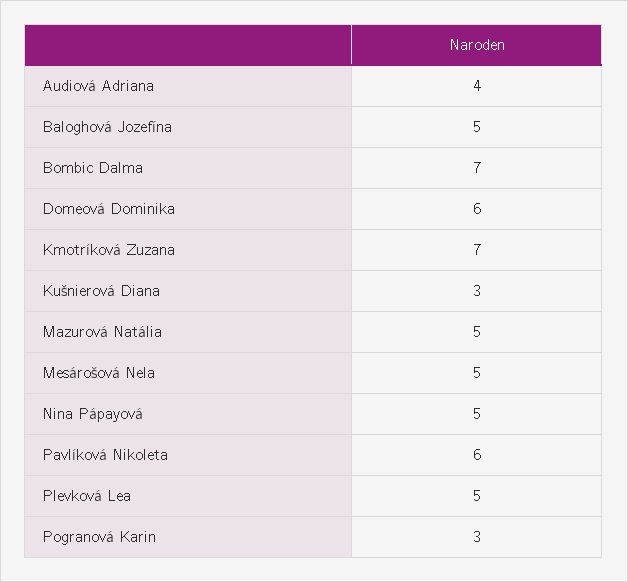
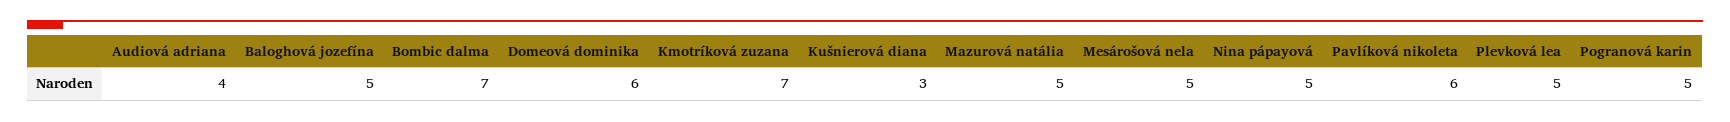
Pogranová Karin: 3 -> 5

